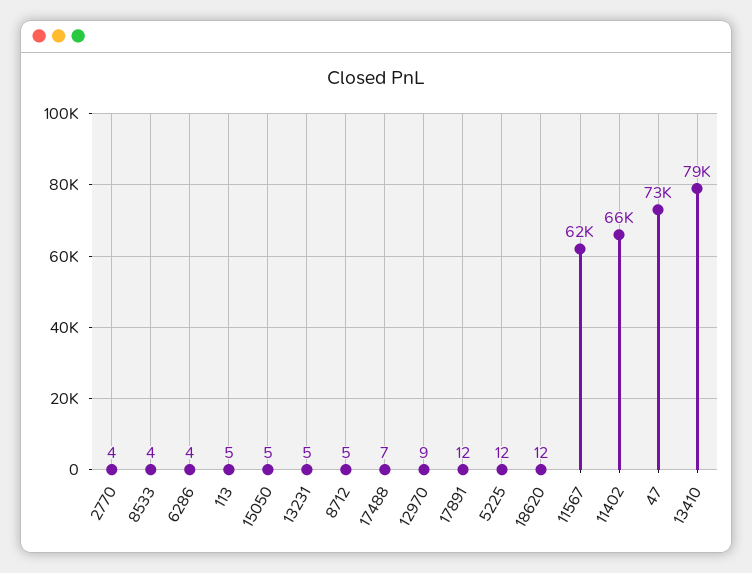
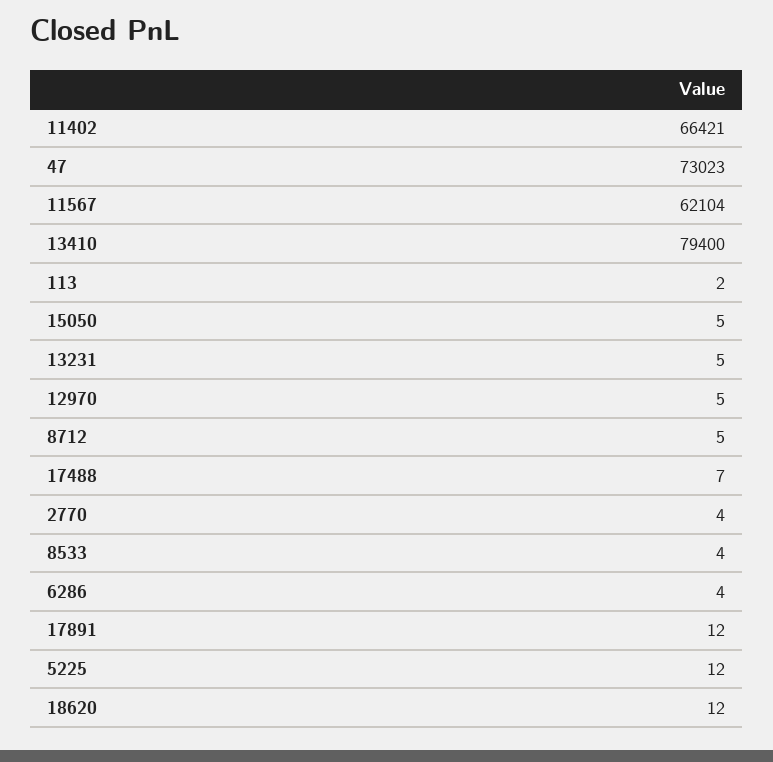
113: 5 -> 2
12970: 9 -> 5

